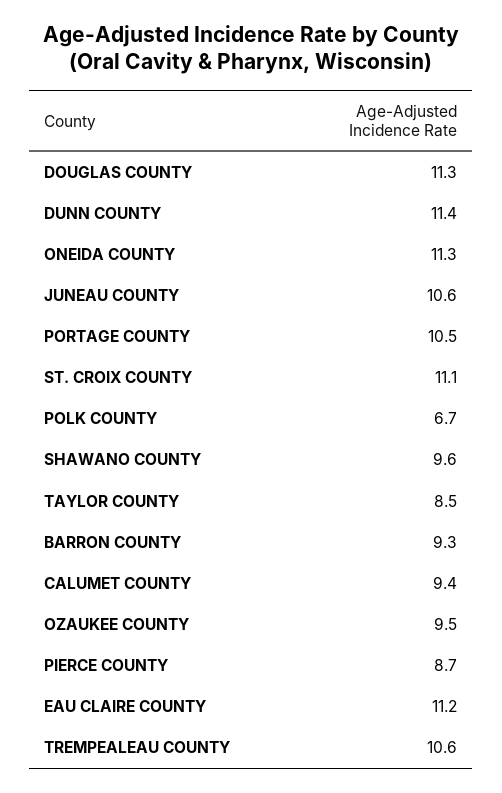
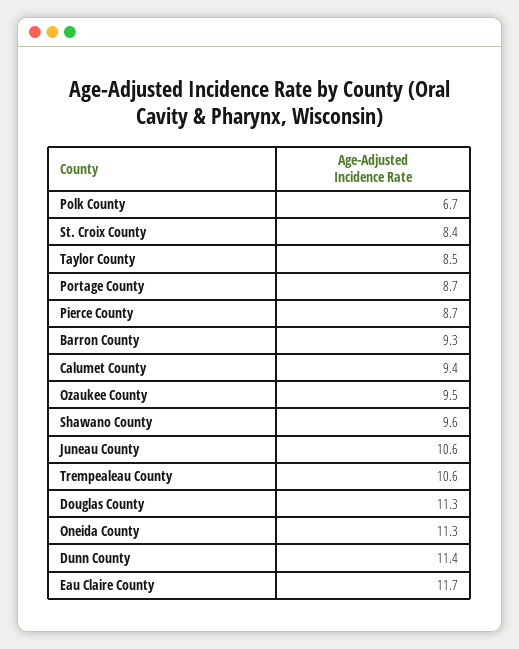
PORTAGE COUNTY: 10.5 -> 8.7
ST. CROIX COUNTY: 11.1 -> 8.4
EAU CLAIRE COUNTY: 11.2 -> 11.7

